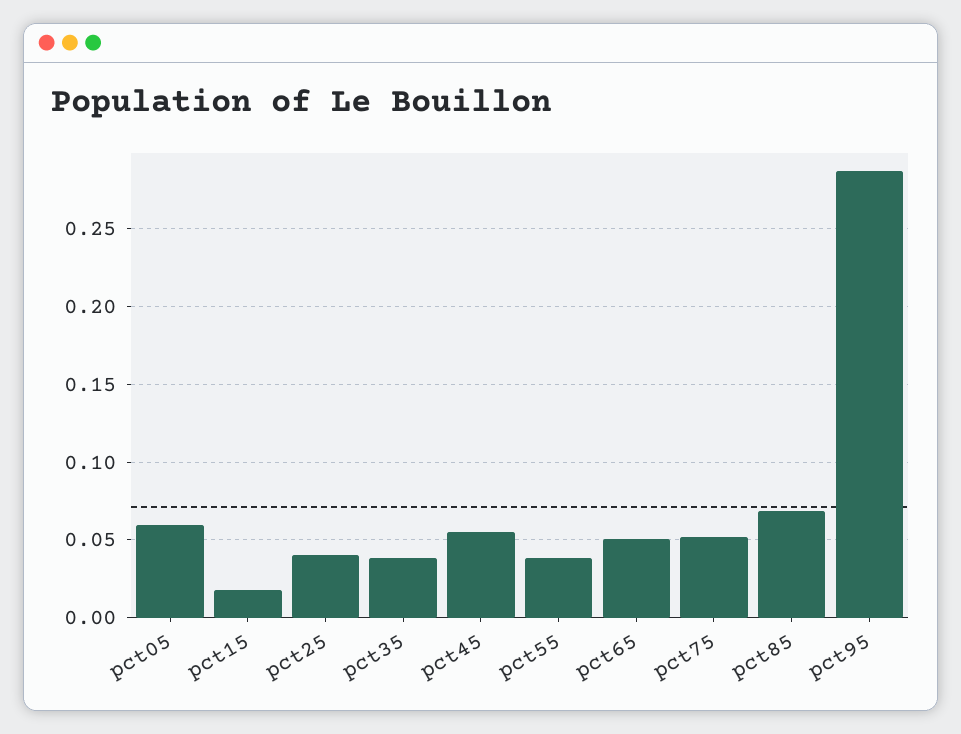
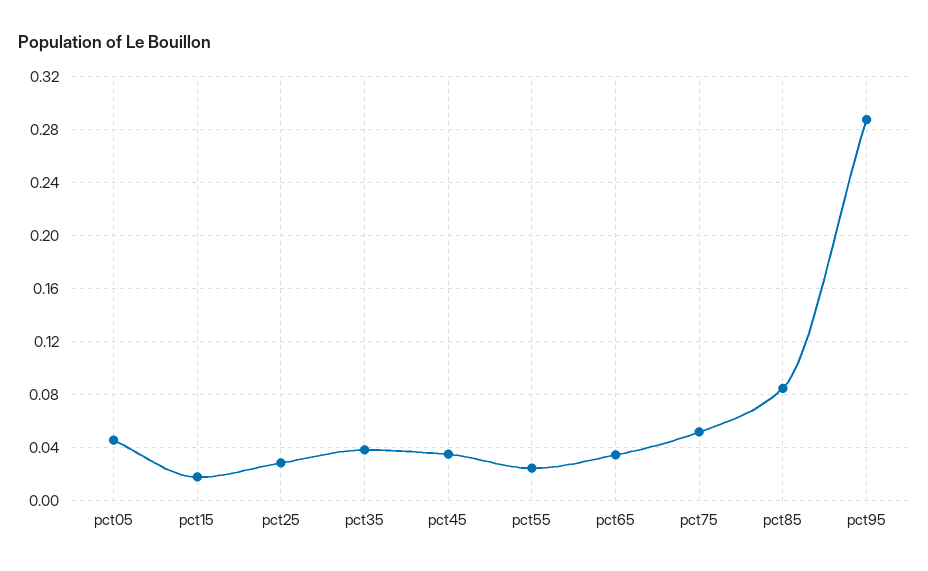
pct05: 0.06 -> 0.045
pct25: 0.04 -> 0.03
pct45: 0.055 -> 0.035
pct55: 0.04 -> 0.025
pct65: 0.05 -> 0.035
pct85: 0.07 -> 0.085

